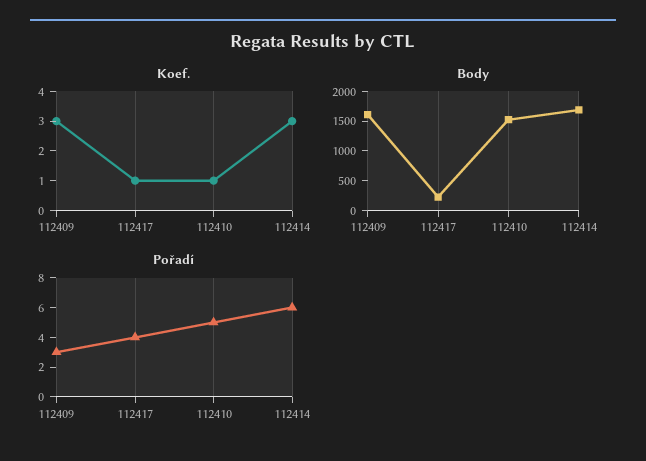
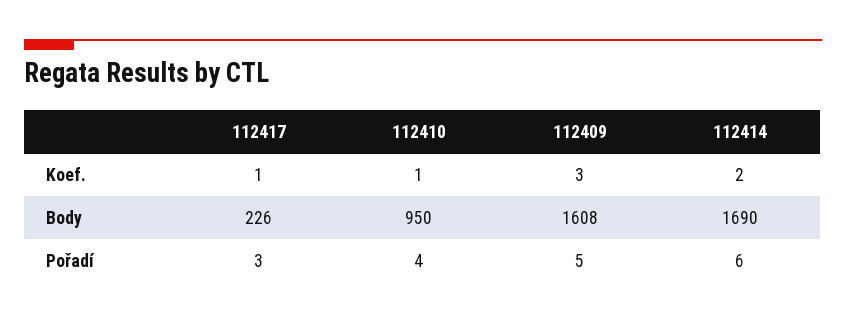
Koef., 112414: 3 -> 2
Body, 112410: 1500 -> 950
Pořadí, 112409: 3 -> 5
Pořadí, 112417: 4 -> 3
Pořadí, 112410: 5 -> 4

